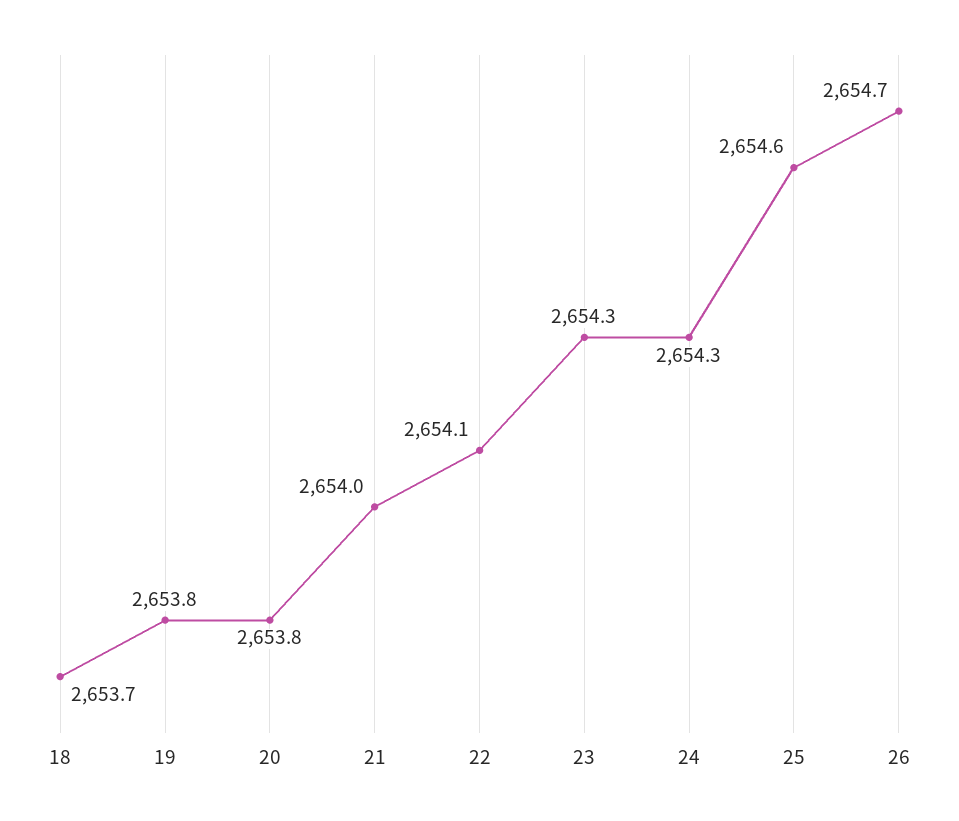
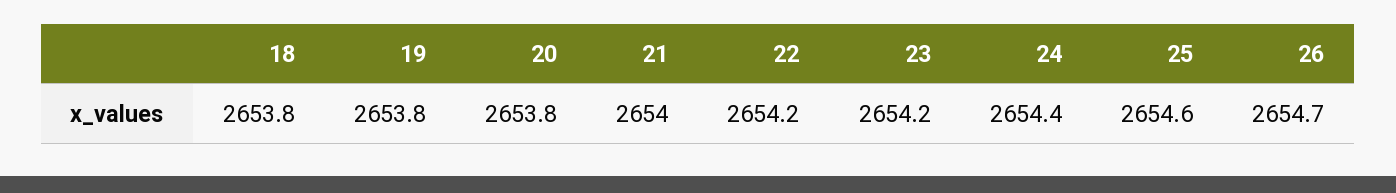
18: 2653.7 -> 2653.8
22: 2654.1 -> 2654.2
23: 2654.3 -> 2654.2
24: 2654.3 -> 2654.4

